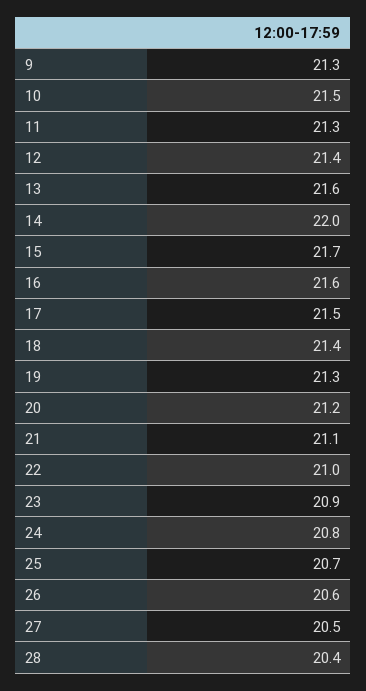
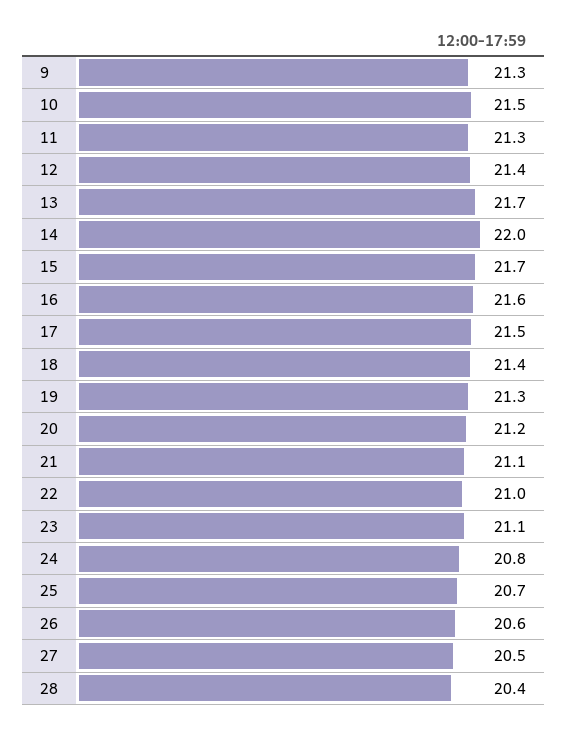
13: 21.6 -> 21.7
23: 20.9 -> 21.1

